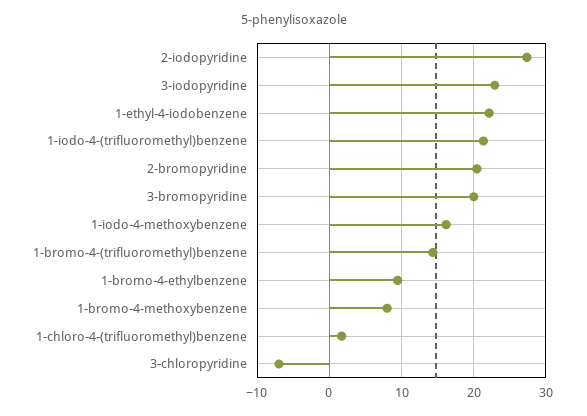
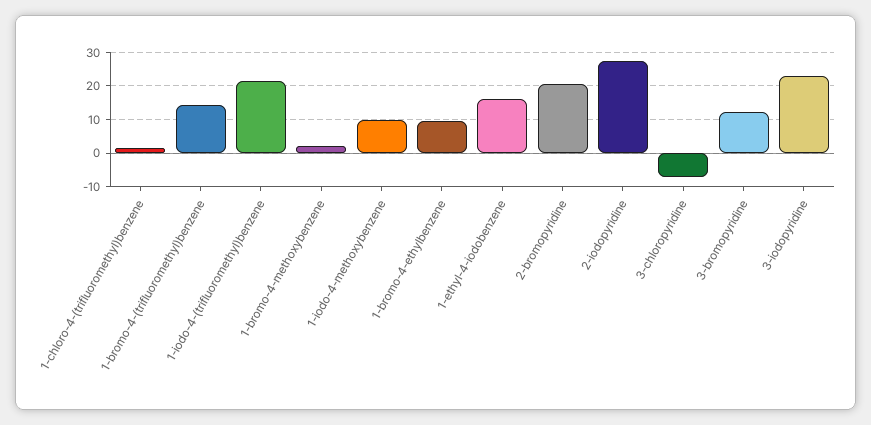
1-ethyl-4-iodobenzene: 22 -> 16
3-bromopyridine: 20 -> 12
1-iodo-4-methoxybenzene: 16 -> 10
1-bromo-4-methoxybenzene: 8 -> 2

